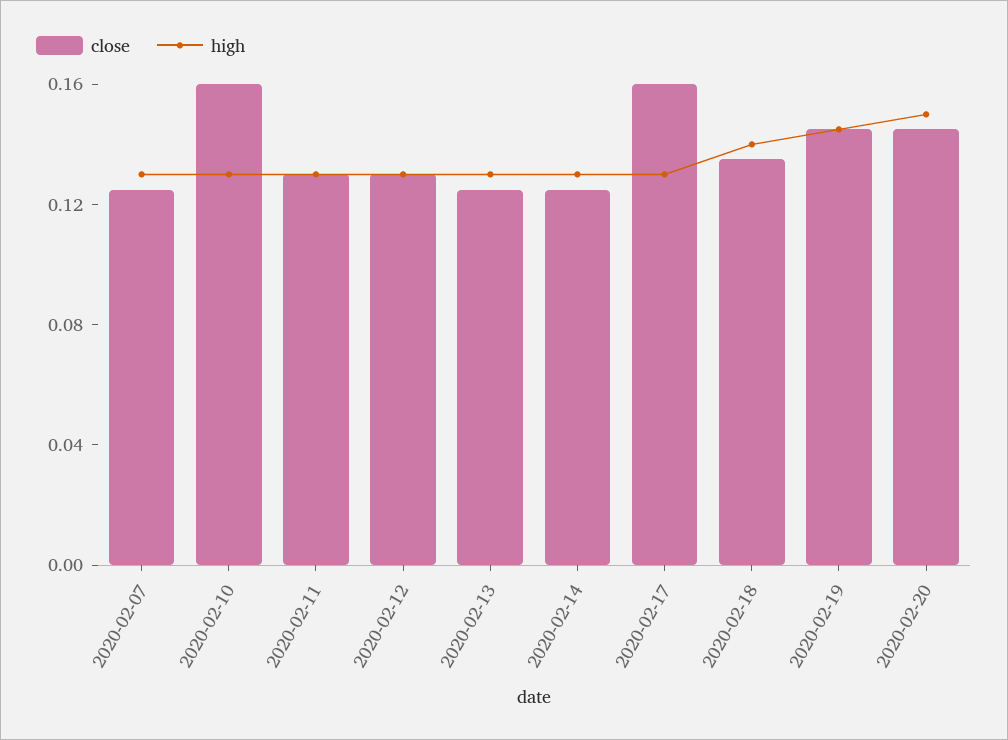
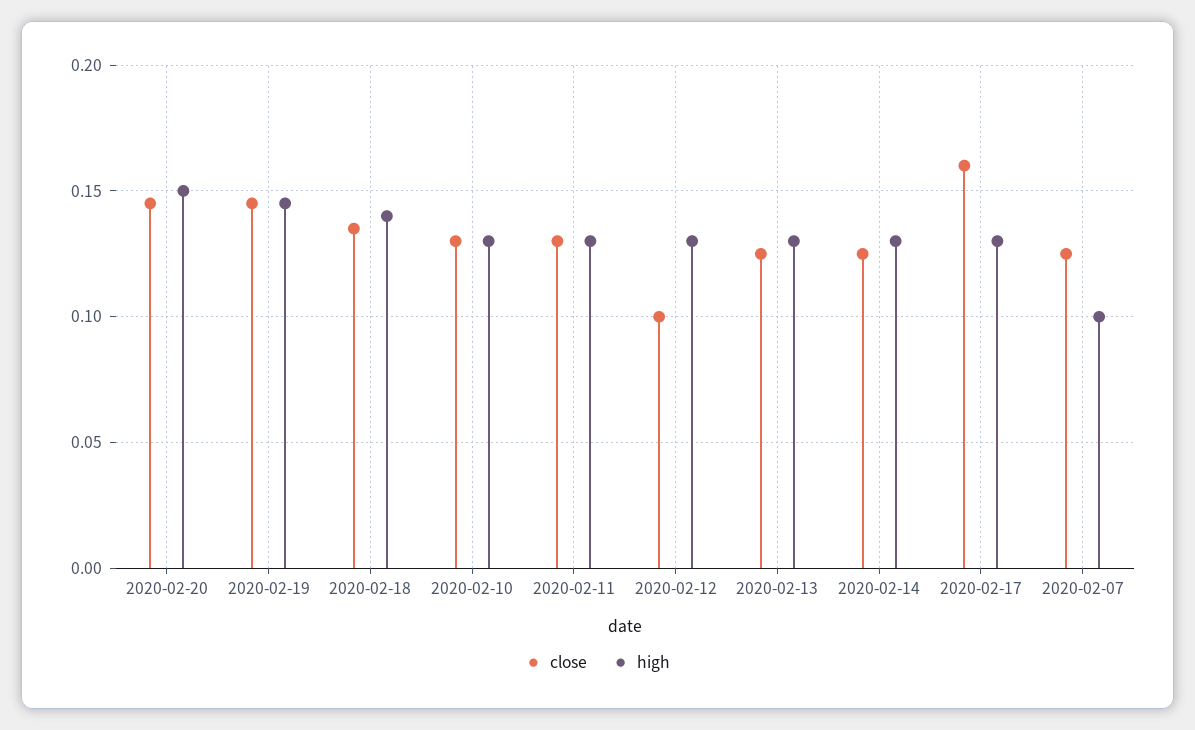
high, 2020-02-07: 0.13 -> 0.1
close, 2020-02-10: 0.16 -> 0.13
close, 2020-02-12: 0.13 -> 0.1

